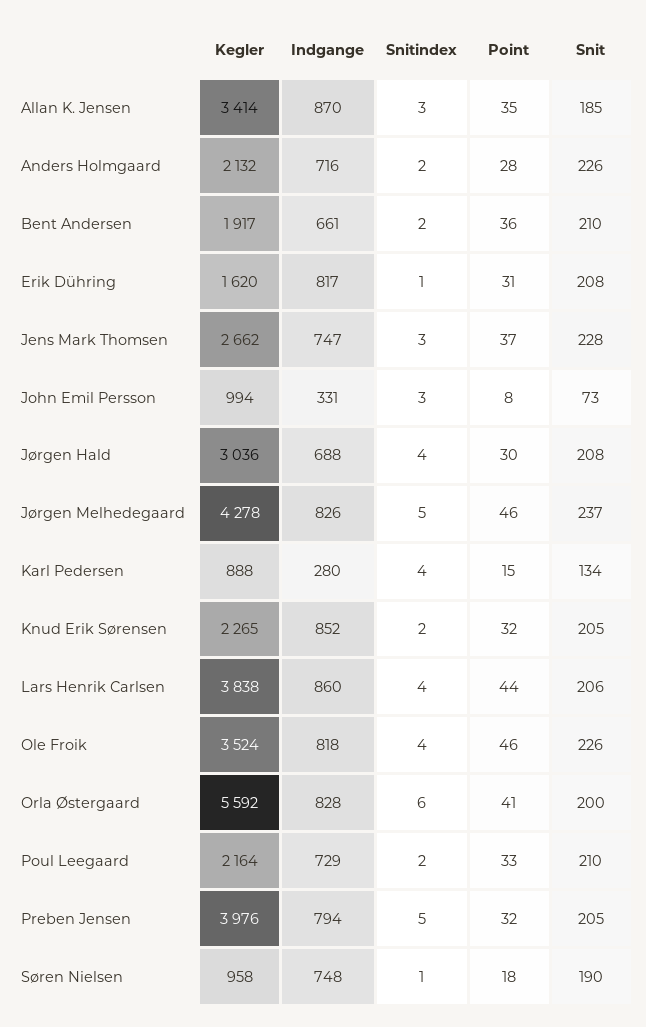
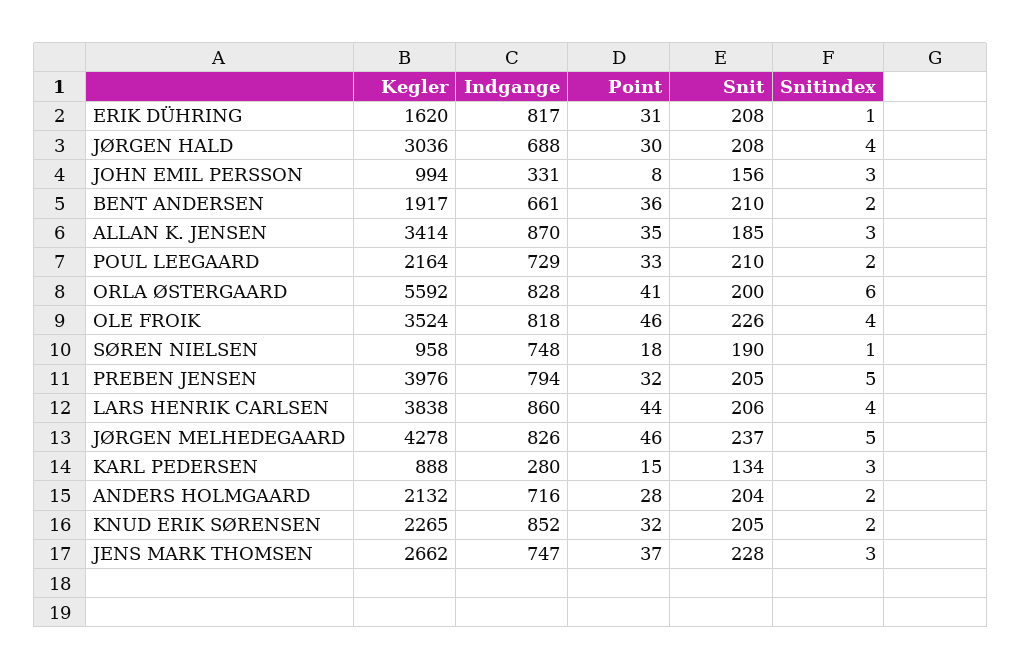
Snit, Anders Holmgaard: 226 -> 204
Snit, John Emil Persson: 73 -> 156
Snitindex, Karl Pedersen: 4 -> 3

